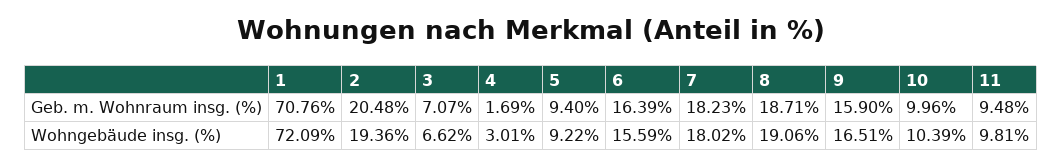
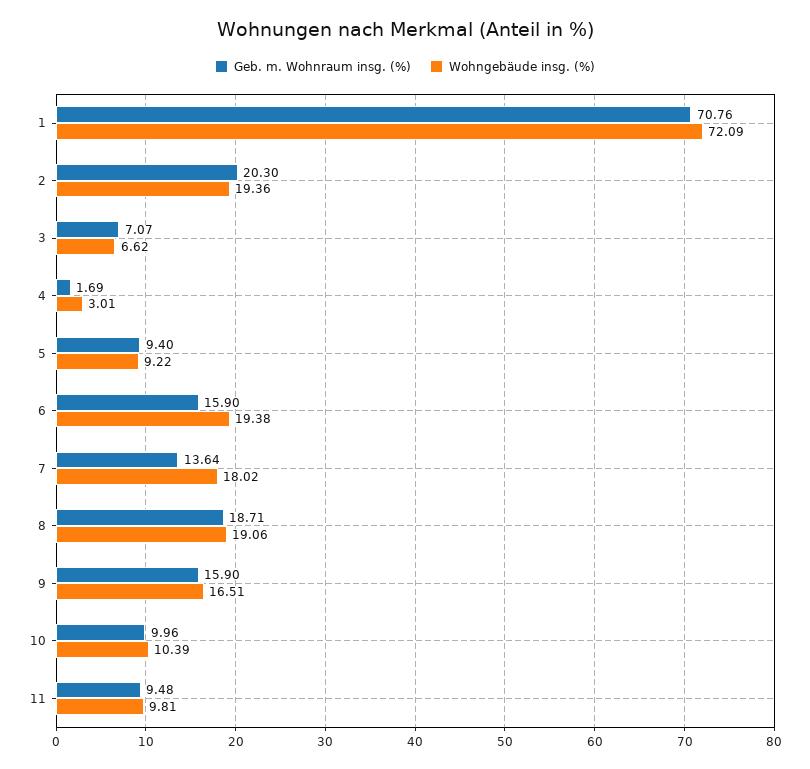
Geb. m. Wohnraum insg. (%), 2: 20.48 -> 20.3
Geb. m. Wohnraum insg. (%), 6: 16.39 -> 15.9
Geb. m. Wohnraum insg. (%), 7: 18.23 -> 13.64
Wohngebäude insg. (%), 6: 15.59 -> 19.38

